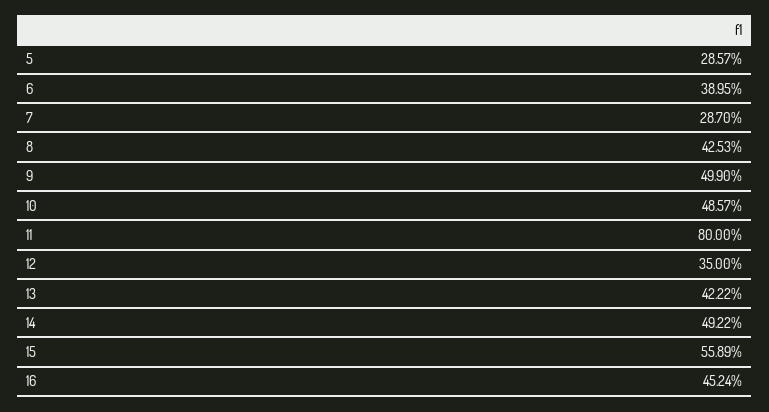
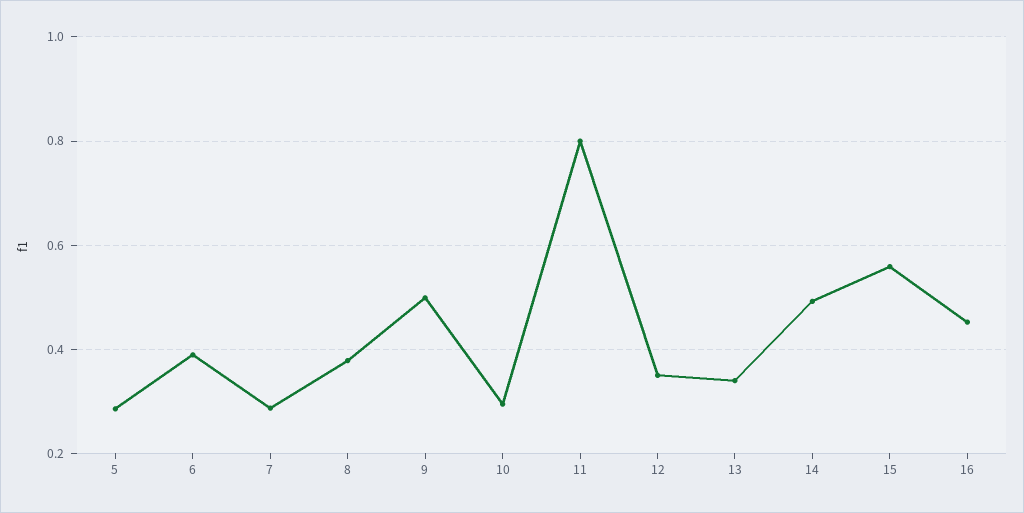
8: 0.4253 -> 0.38
10: 0.4857 -> 0.3
13: 0.4222 -> 0.34

